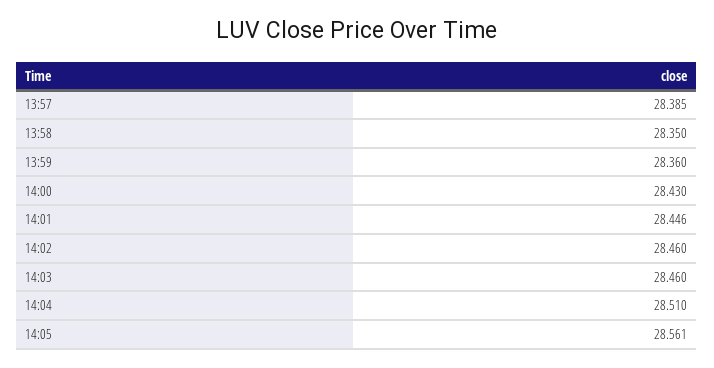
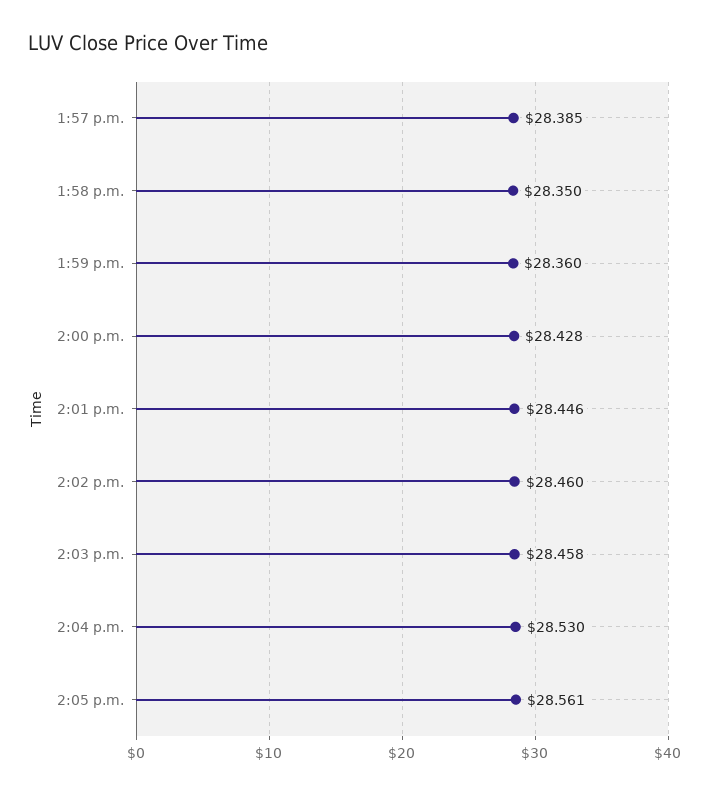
14:00: 28.43 -> 28.428
14:03: 28.46 -> 28.458
14:04: 28.51 -> 28.53

